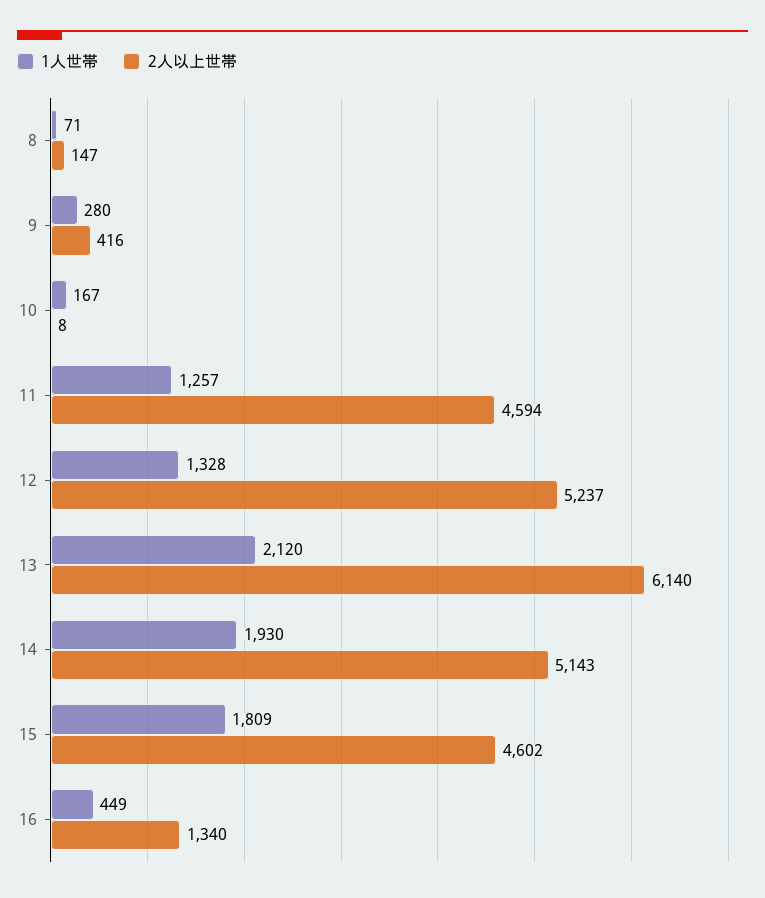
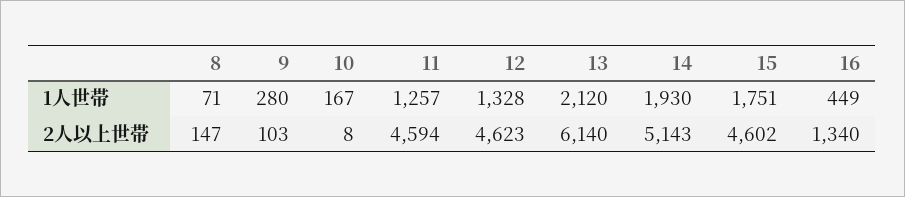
2人以上世帯, 9: 416 -> 103
2人以上世帯, 12: 5237 -> 4623
1人世帯, 15: 1809 -> 1751

